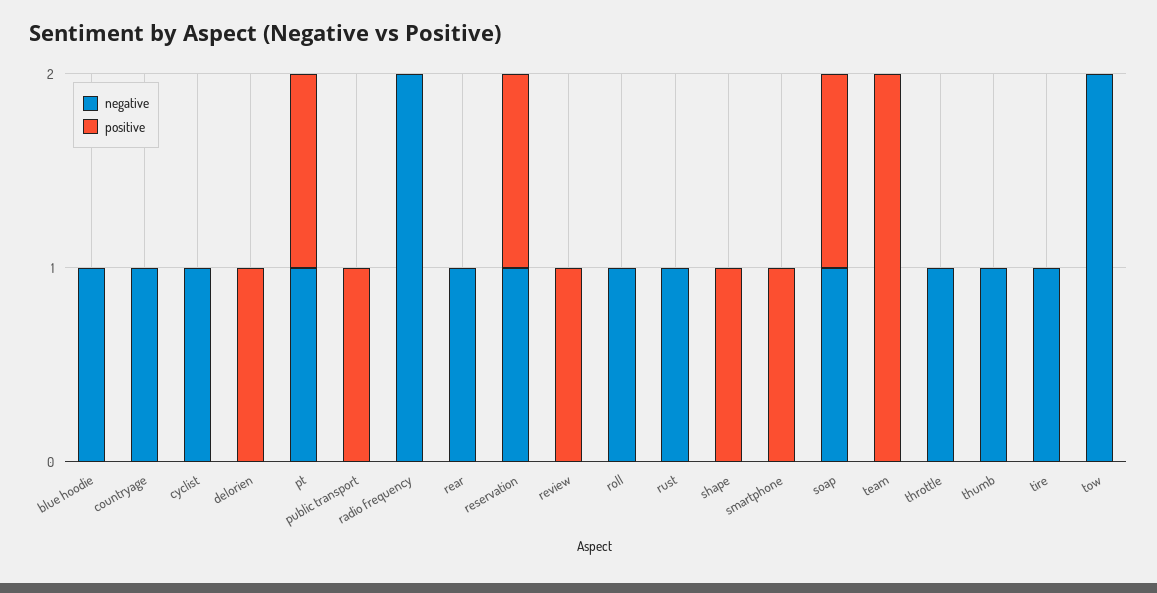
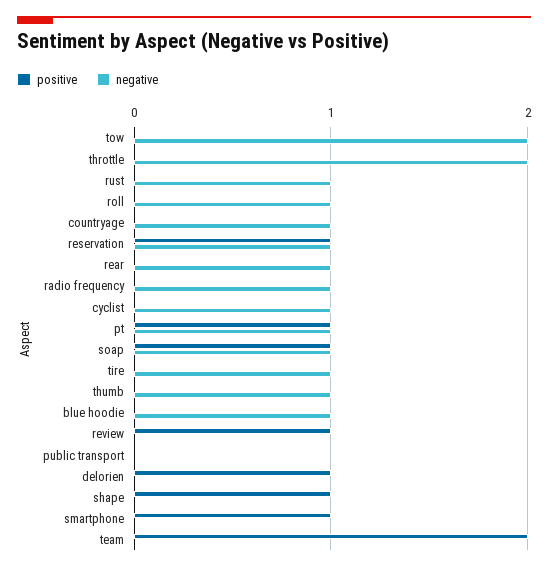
positive, public transport: 1 -> 0
negative, radio frequency: 2 -> 1
negative, throttle: 1 -> 2

